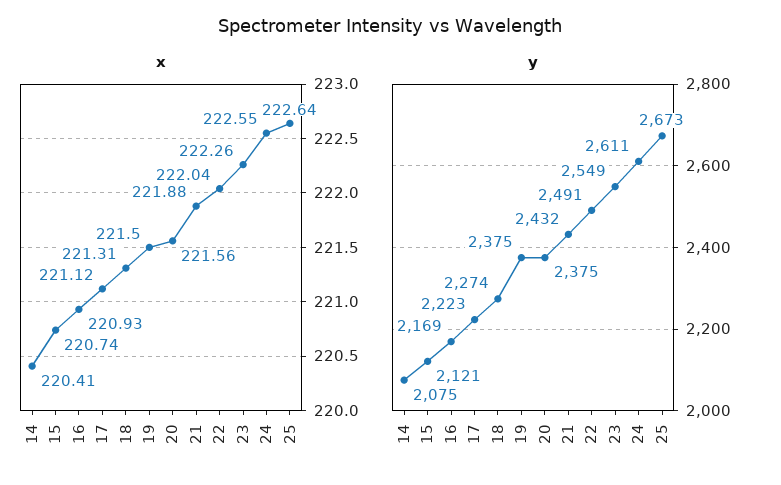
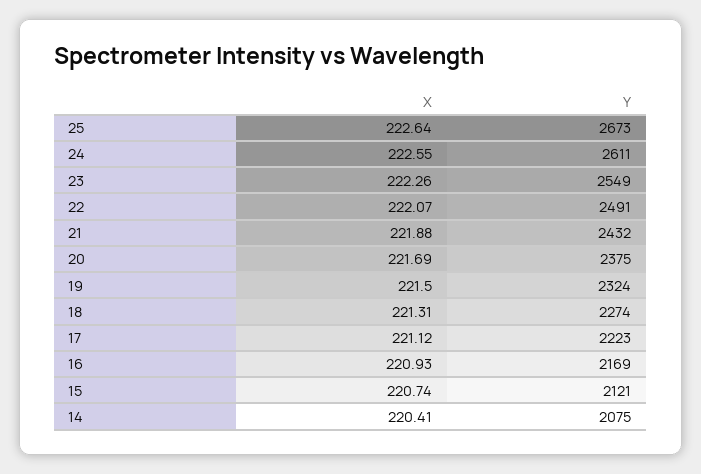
x, 20: 221.56 -> 221.69
x, 22: 222.04 -> 222.07
y, 19: 2375 -> 2324

